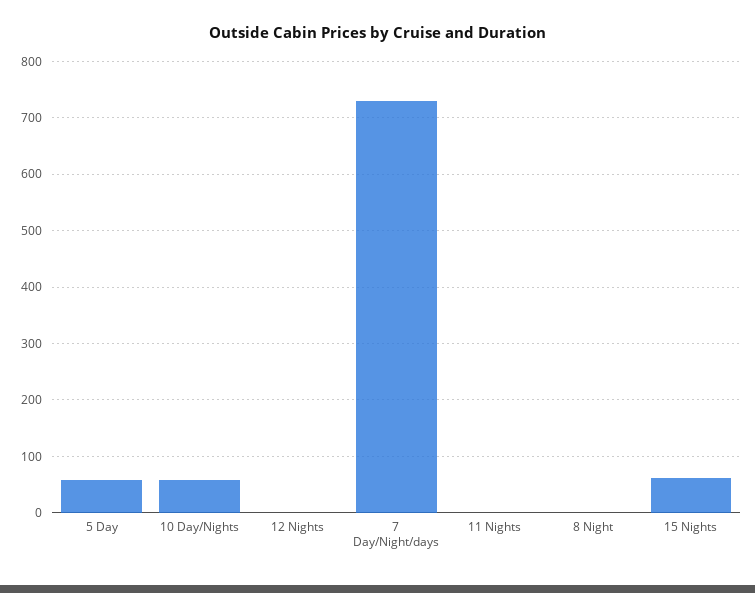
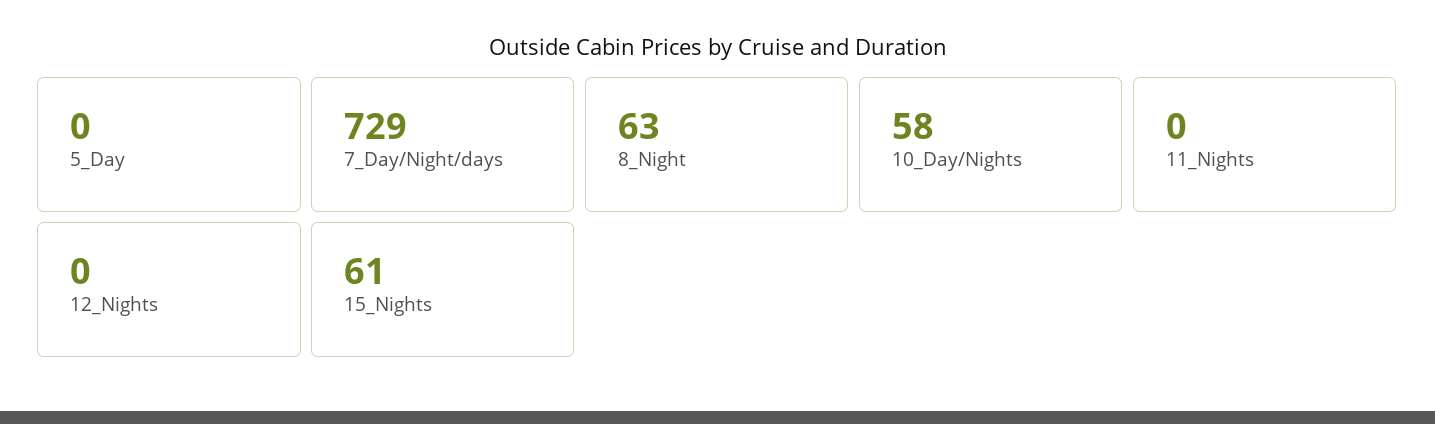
5 Day: 60 -> 0
8 Night: 0 -> 63

